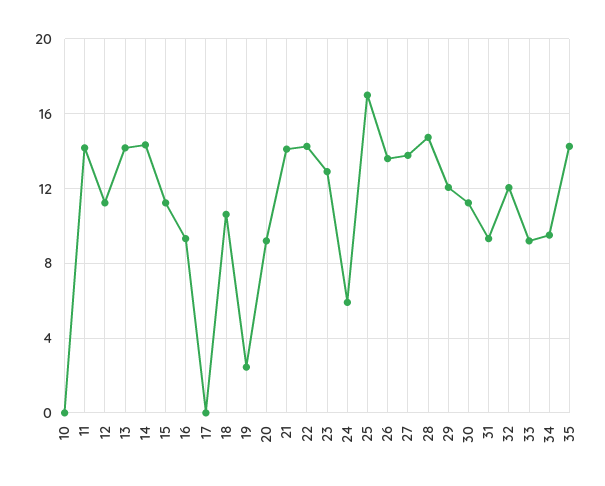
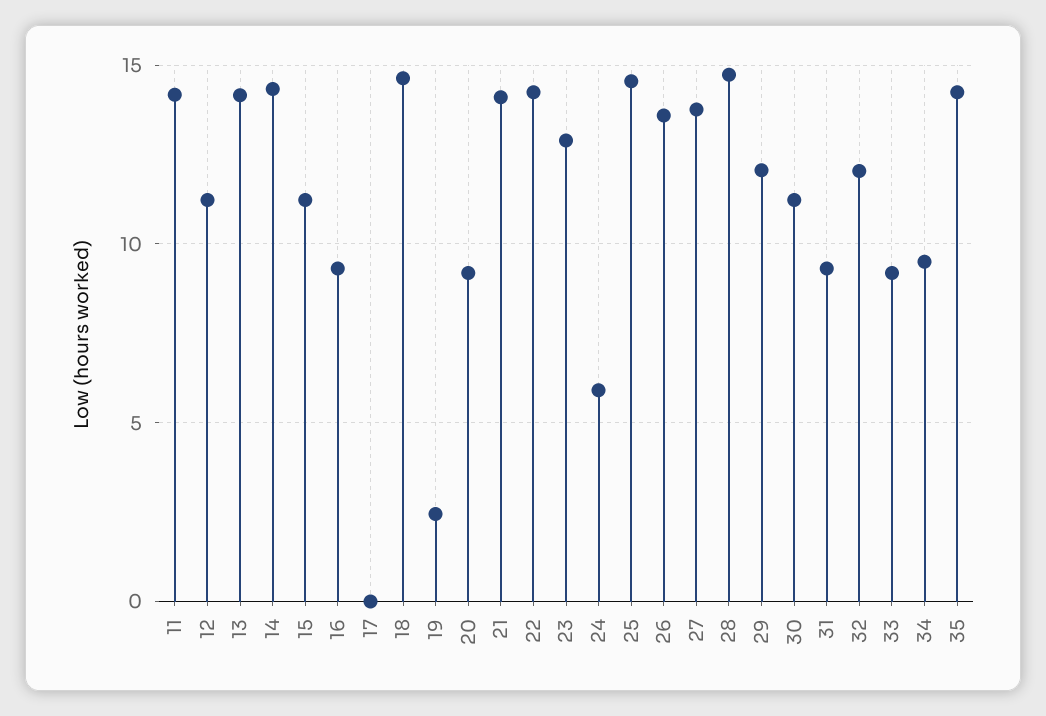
10: 0 -> none
18: 10.5 -> 14.5
25: 17 -> 14.5

